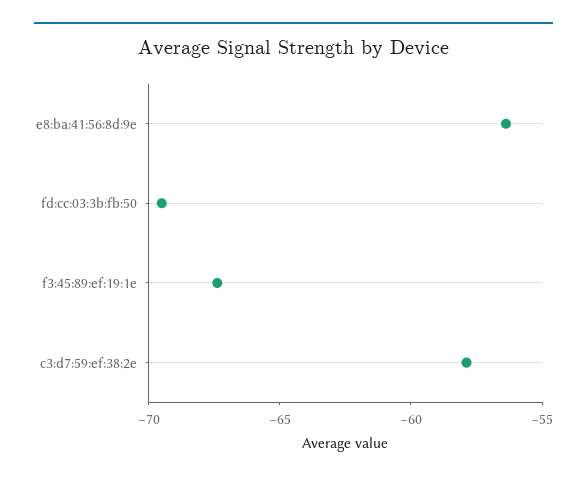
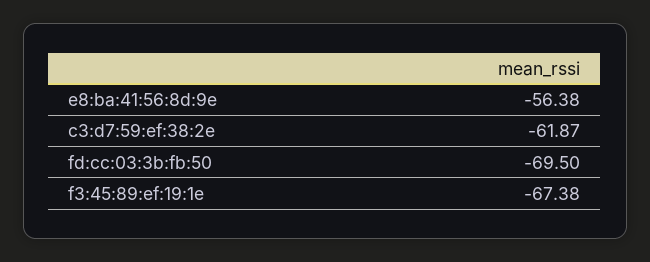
c3:d7:59:ef:38:2e: -58 -> -61.87

